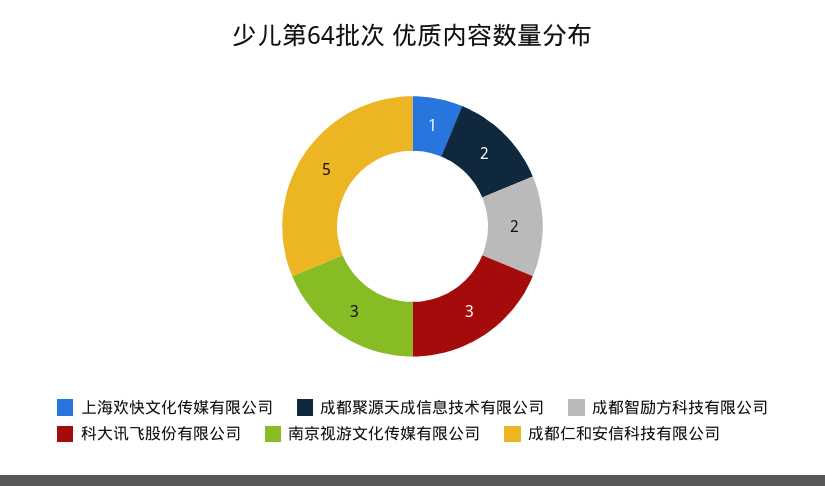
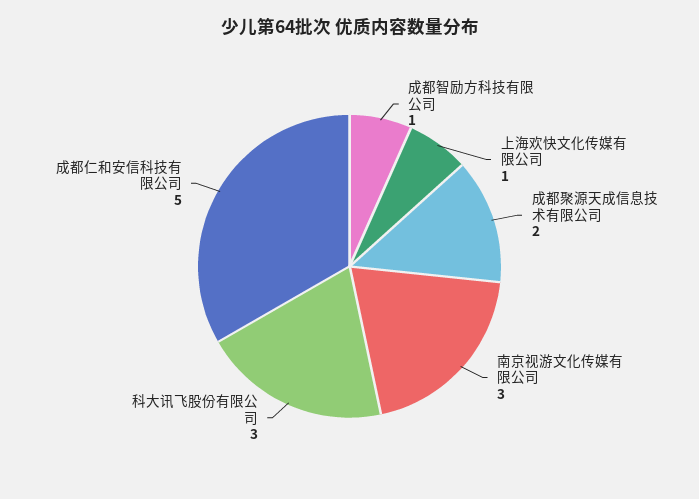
成都智励方科技有限公司: 2 -> 1

